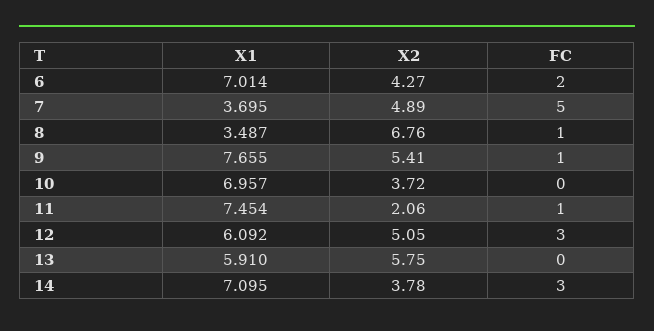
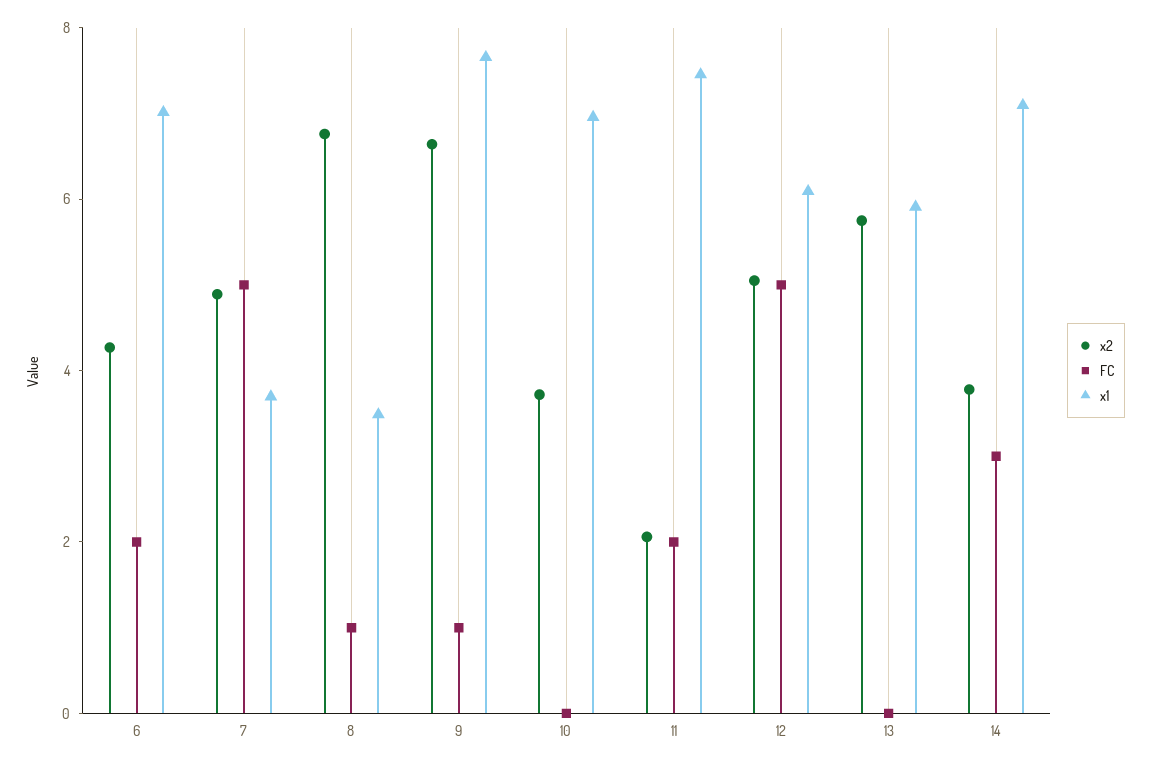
X2, 9: 5.41 -> 6.5
FC, 11: 1 -> 2
FC, 12: 3 -> 5

